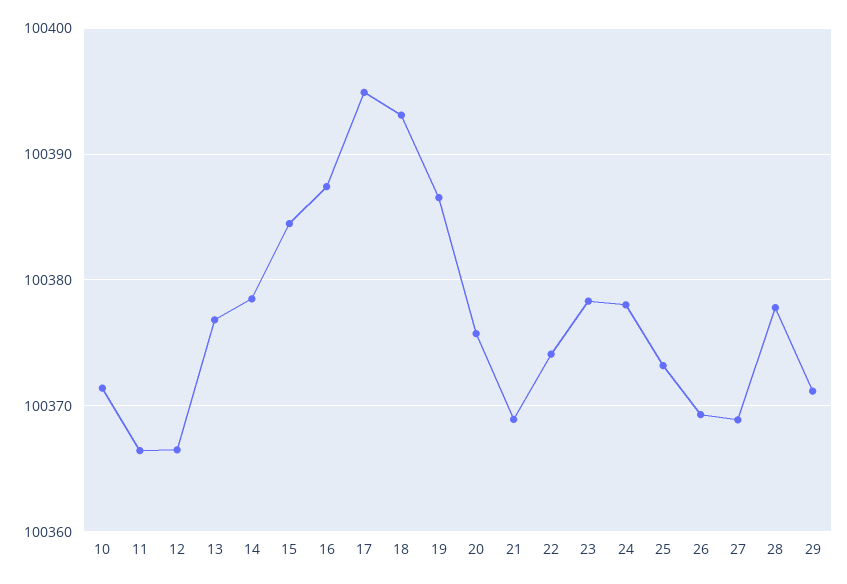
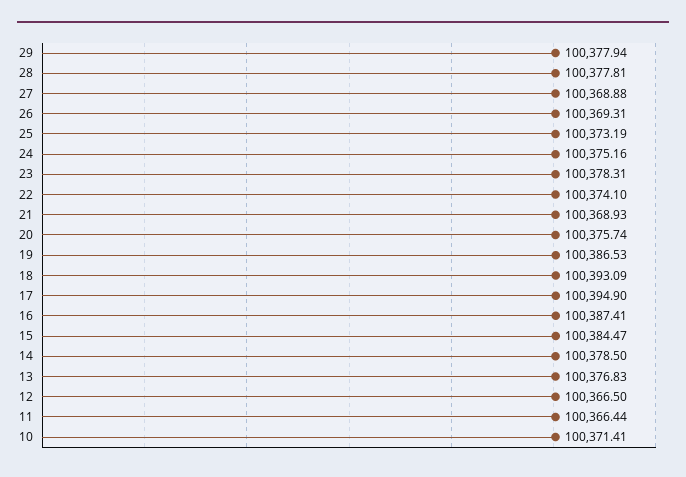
24: 100378 -> 100375.16
29: 100371 -> 100377.94

